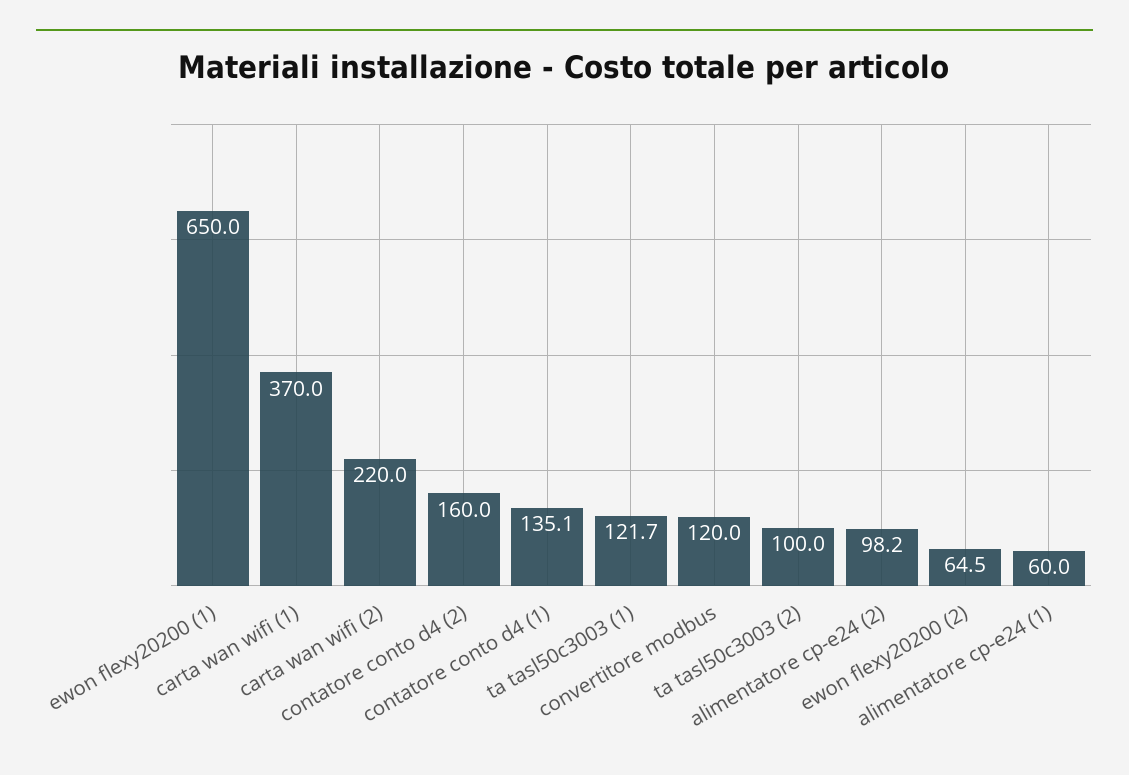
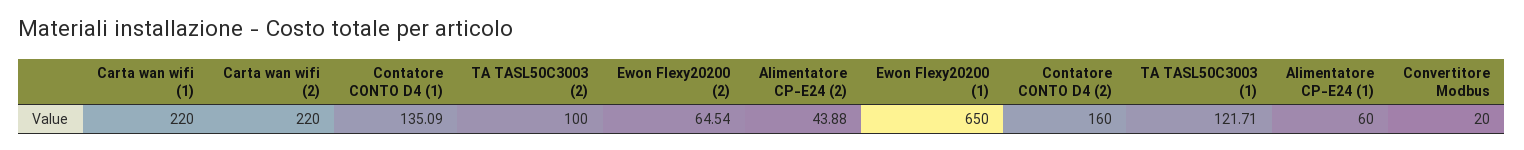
carta wan wifi (1): 370 -> 220
convertitore modbus: 120 -> 20
alimentatore cp-e24 (2): 98.2 -> 43.88

